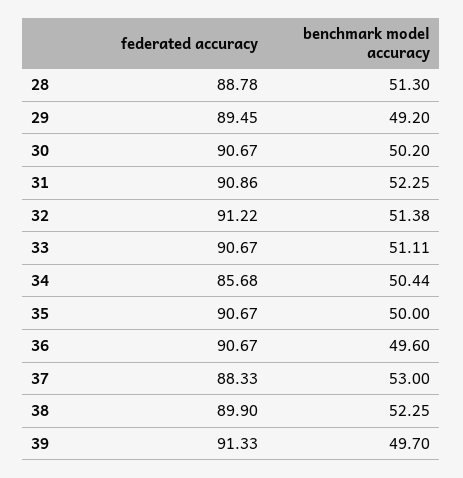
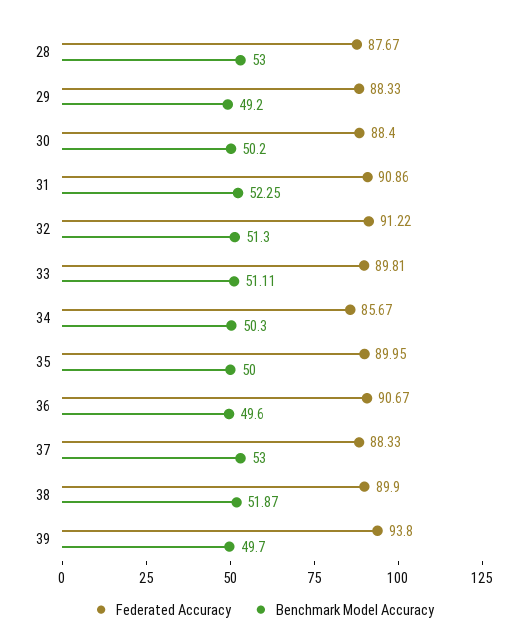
federated accuracy, 28: 88.78 -> 87.67
benchmark model accuracy, 28: 51.3 -> 53
federated accuracy, 29: 89.45 -> 88.33
federated accuracy, 30: 90.67 -> 88.4
benchmark model accuracy, 32: 51.38 -> 51.3
federated accuracy, 33: 90.67 -> 89.81
federated accuracy, 34: 85.68 -> 85.67
benchmark model accuracy, 34: 50.44 -> 50.3
federated accuracy, 35: 90.67 -> 89.95
benchmark model accuracy, 38: 52.25 -> 51.87
federated accuracy, 39: 91.33 -> 93.8

